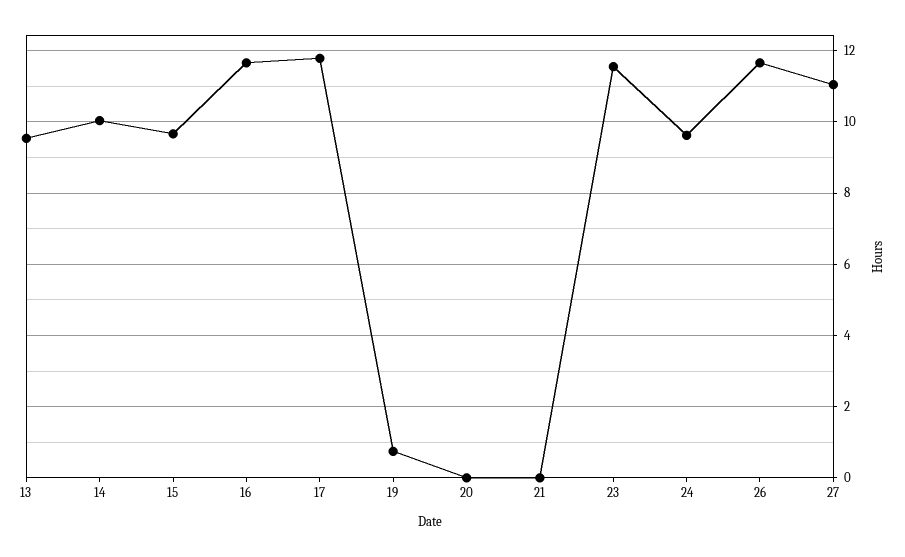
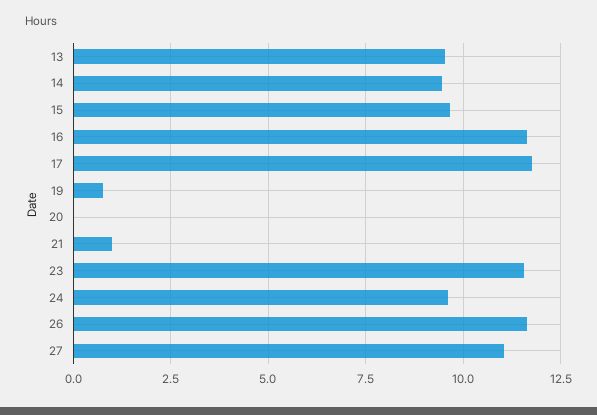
14: 10 -> 9.5
21: 0 -> 1

